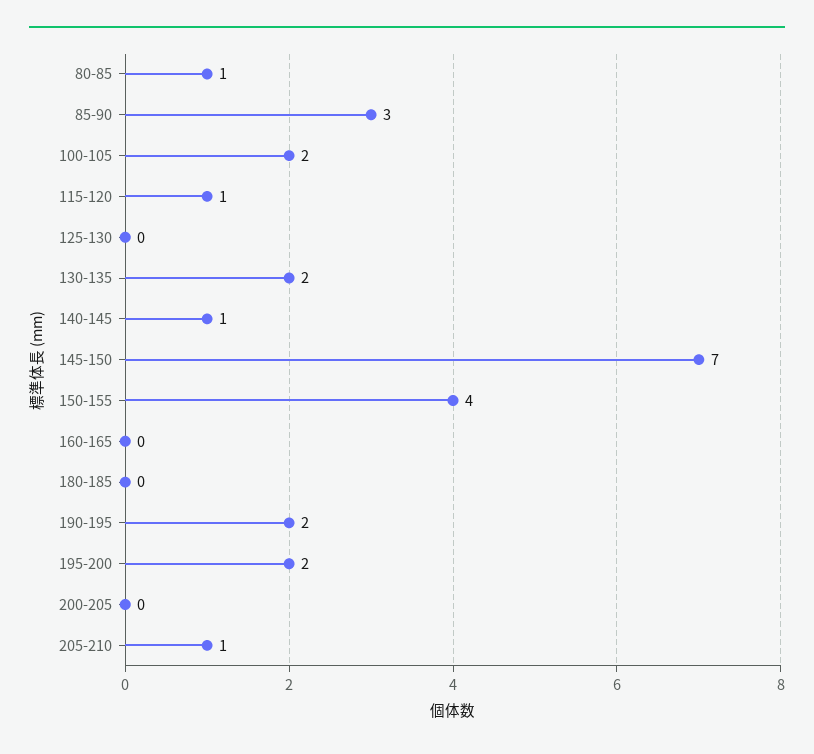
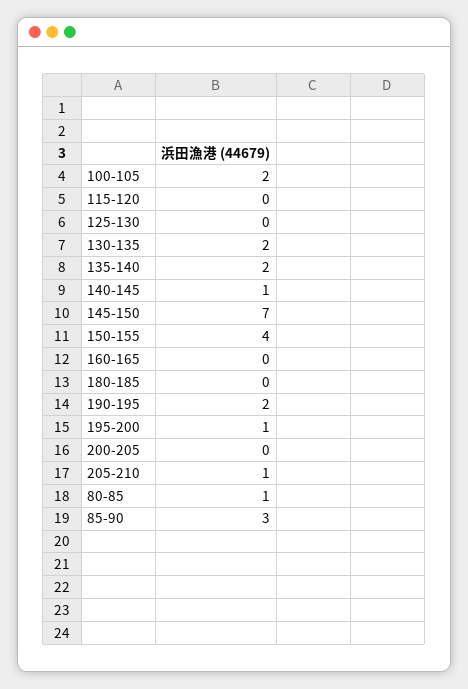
115-120: 1 -> 0
195-200: 2 -> 1
135-140: none -> 2

